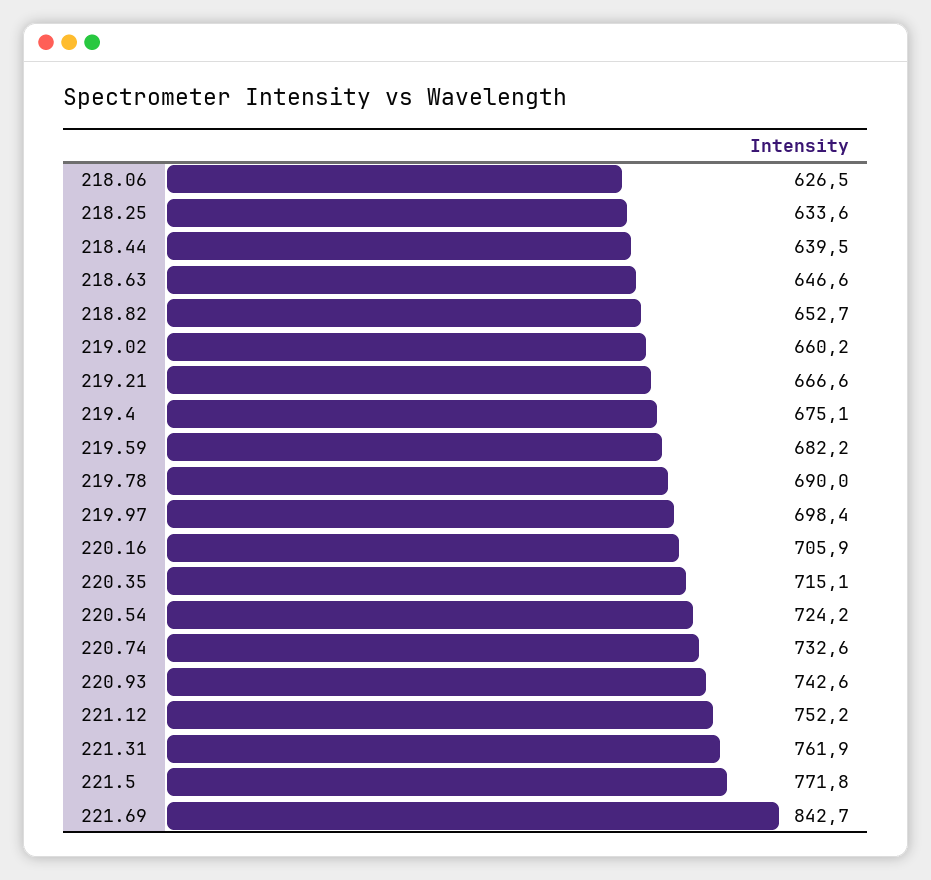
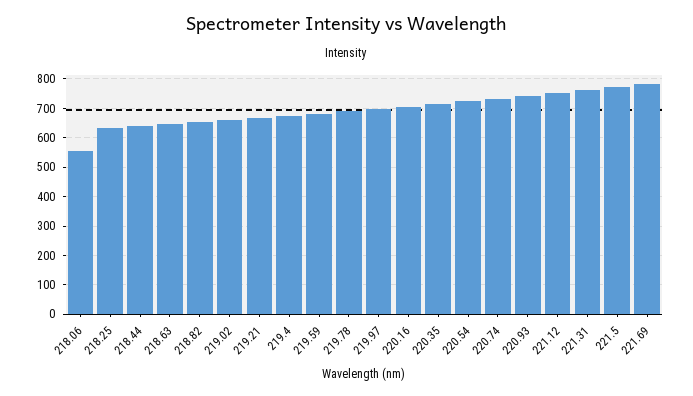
218.06: 626.5 -> 550
221.69: 842.7 -> 775

